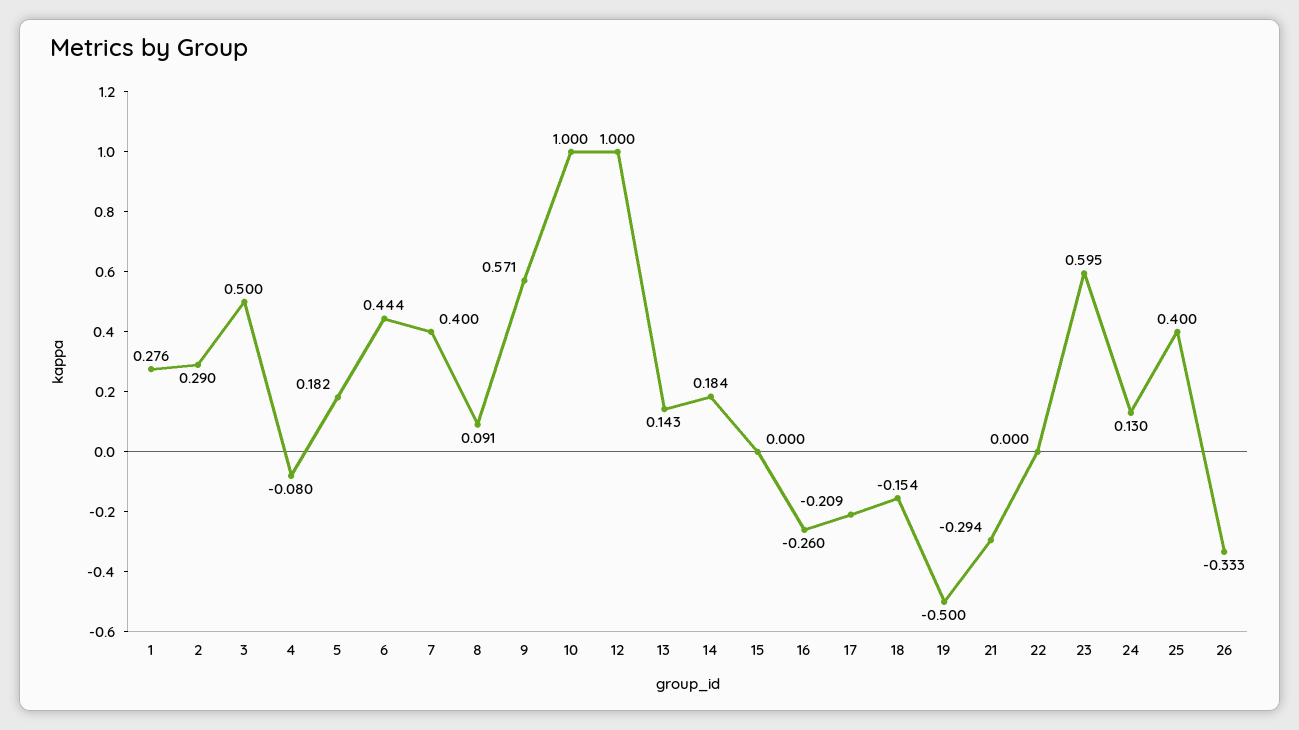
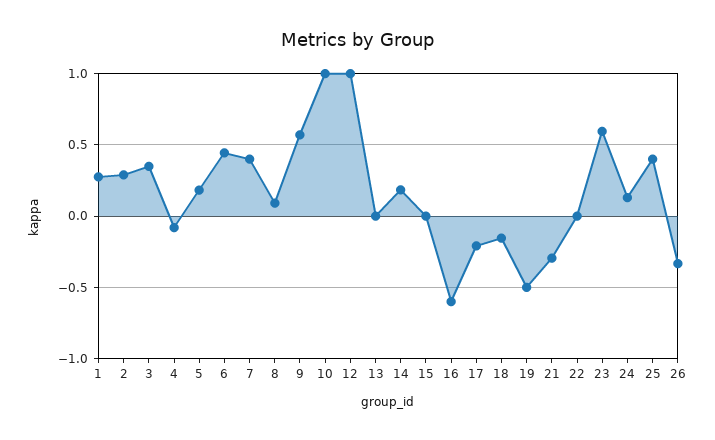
3: 0.5 -> 0.35
13: 0.143 -> 0
16: -0.26 -> -0.6

